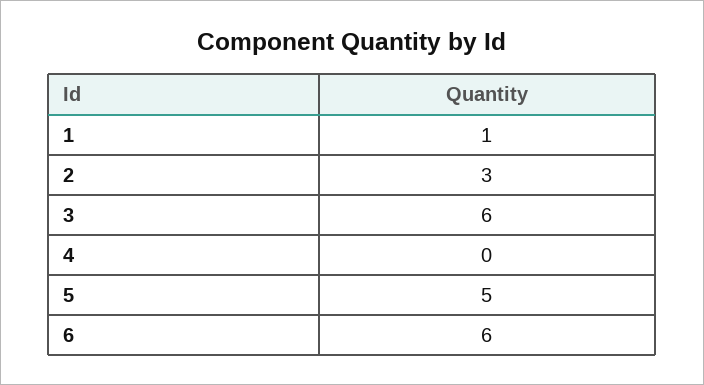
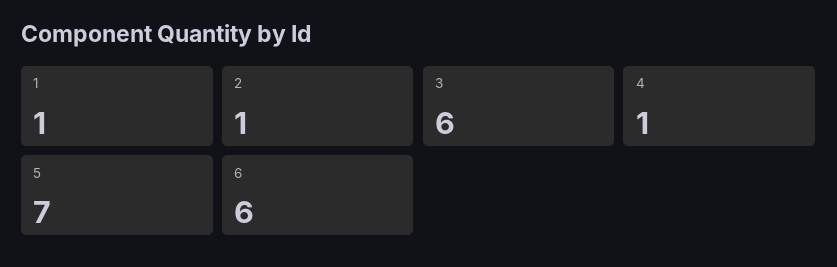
2: 3 -> 1
4: 0 -> 1
5: 5 -> 7

